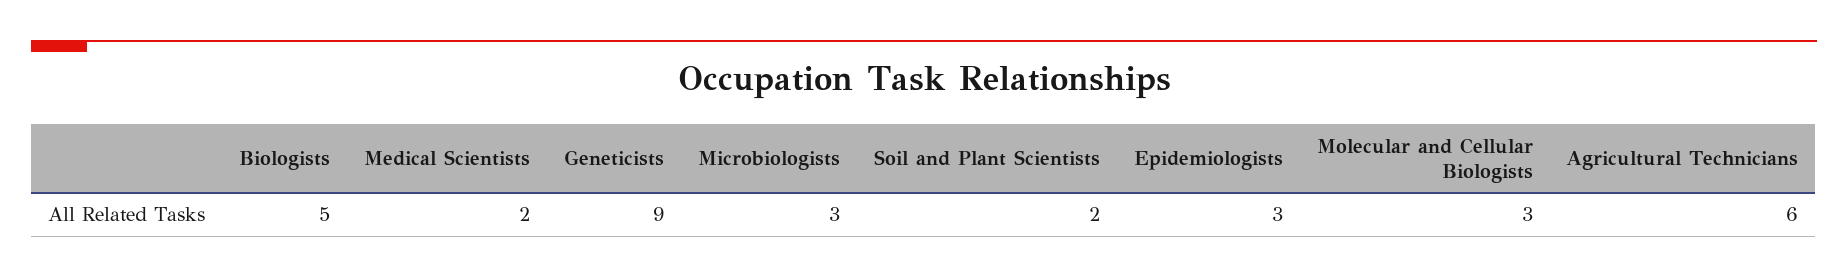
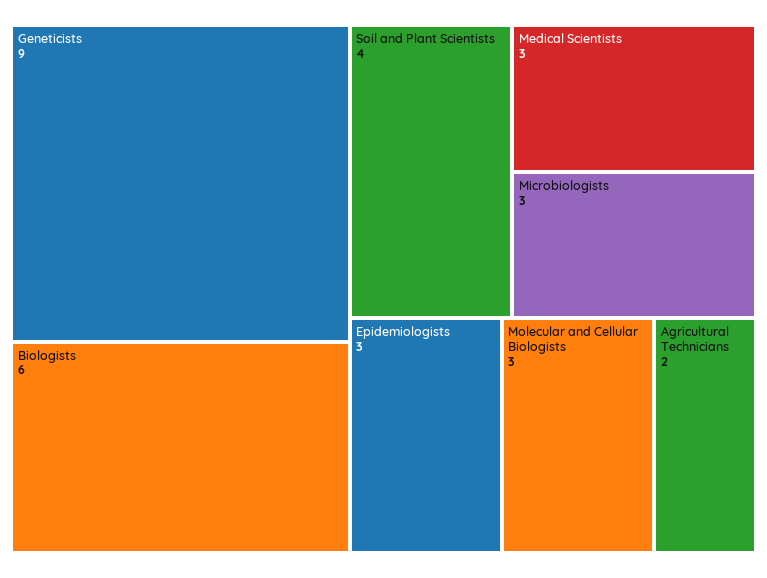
Biologists: 5 -> 6
Medical Scientists: 2 -> 3
Soil and Plant Scientists: 2 -> 4
Agricultural Technicians: 6 -> 2

